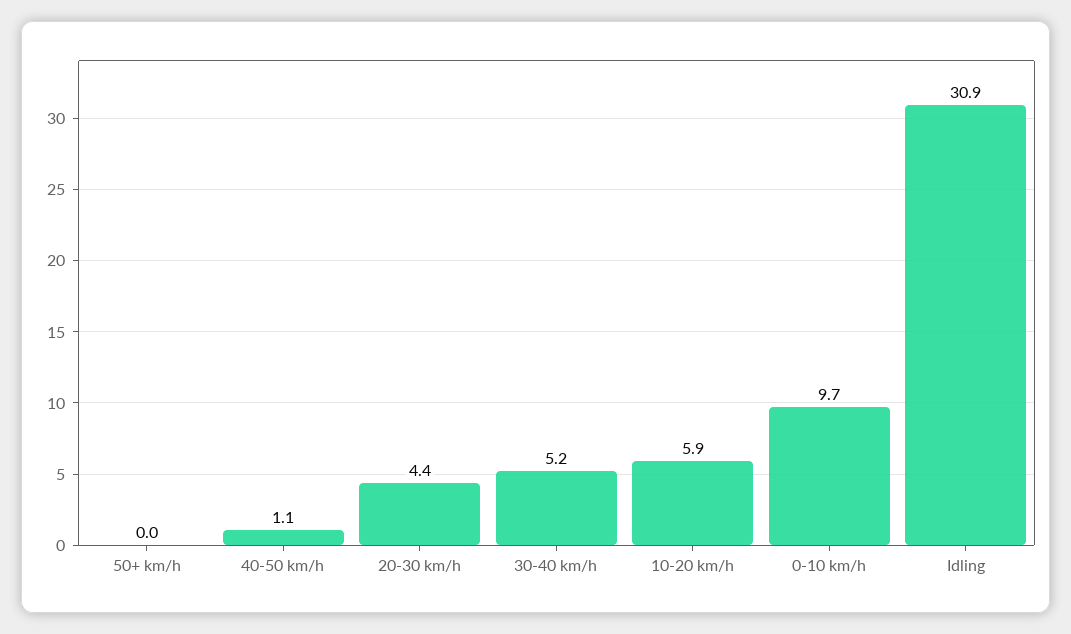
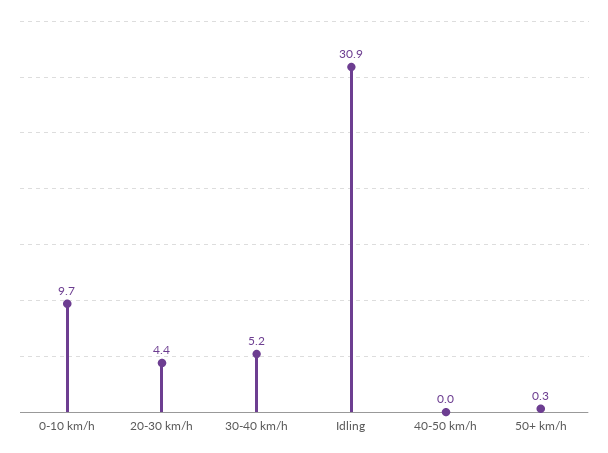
50+ km/h: 0 -> 0.3
40-50 km/h: 1.1 -> 0
10-20 km/h: 5.9 -> none

